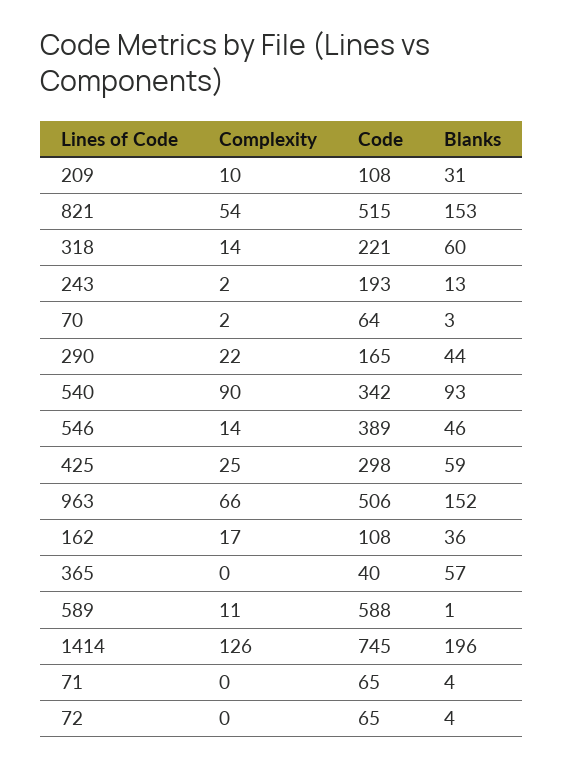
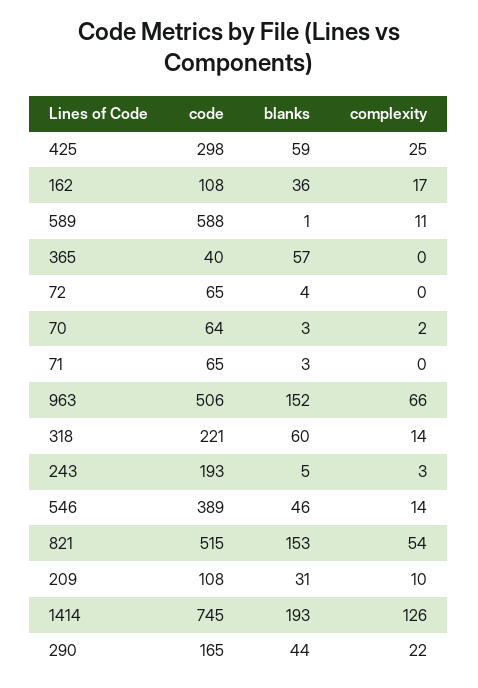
Complexity, 243: 2 -> 3
Blanks, 243: 13 -> 5
Complexity, 540: 90 -> none
Code, 540: 342 -> none
Blanks, 540: 93 -> none
Blanks, 1414: 196 -> 193
Blanks, 71: 4 -> 3

